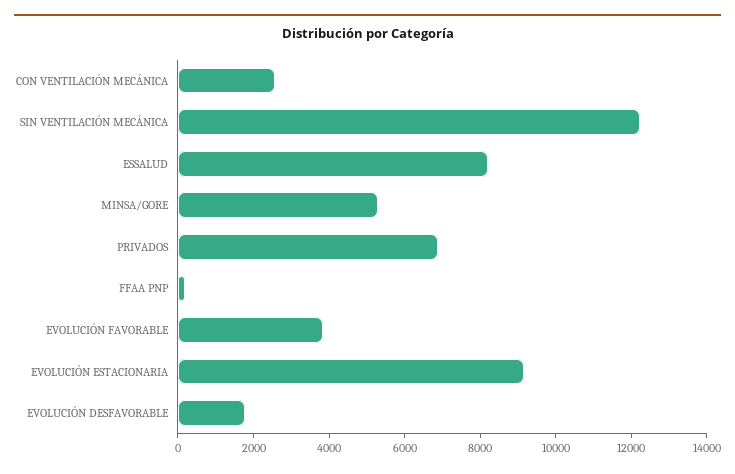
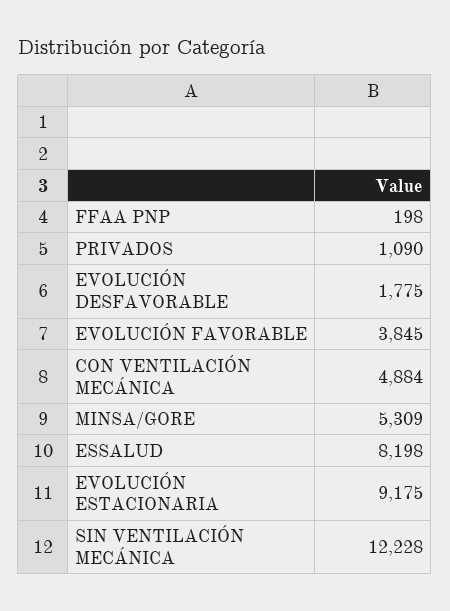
CON VENTILACIÓN MECÁNICA: 2500 -> 4884
PRIVADOS: 7000 -> 1090

